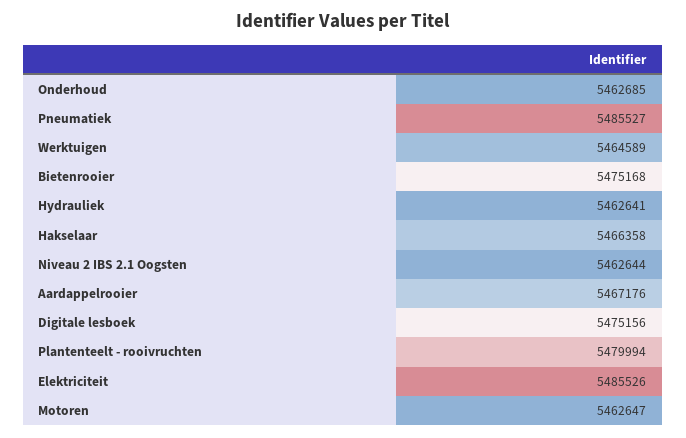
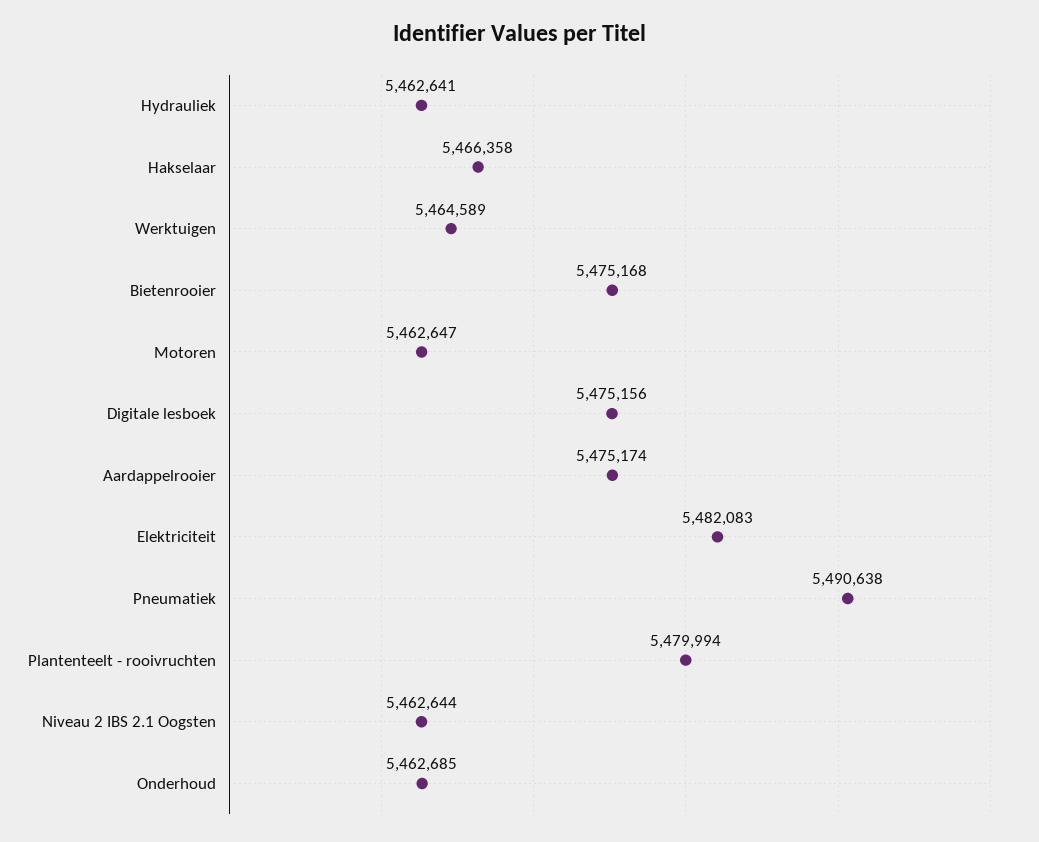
Pneumatiek: 5485527 -> 5490638
Aardappelrooier: 5467176 -> 5475174
Elektriciteit: 5485526 -> 5482083

